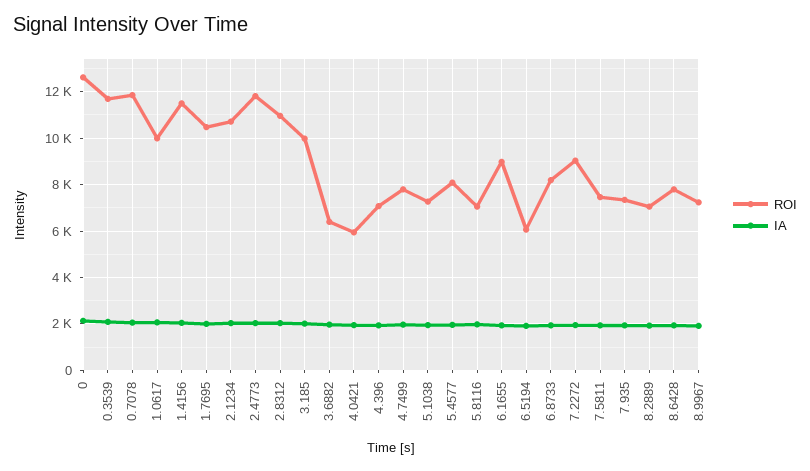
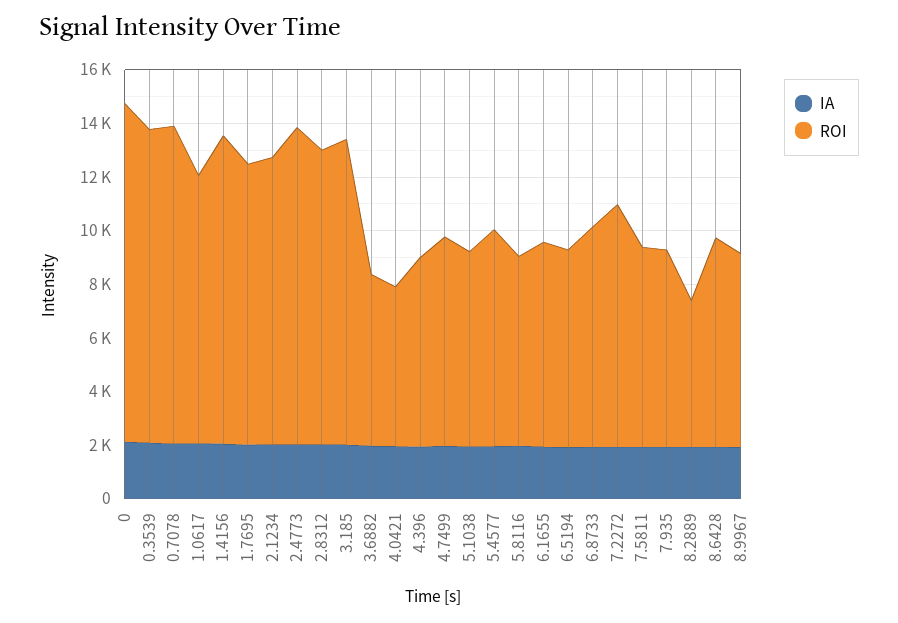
ROI, 3.185: 10000 -> 11500
ROI, 6.1655: 9000 -> 7500
ROI, 6.5194: 6000 -> 7500
ROI, 8.2889: 7000 -> 5500

